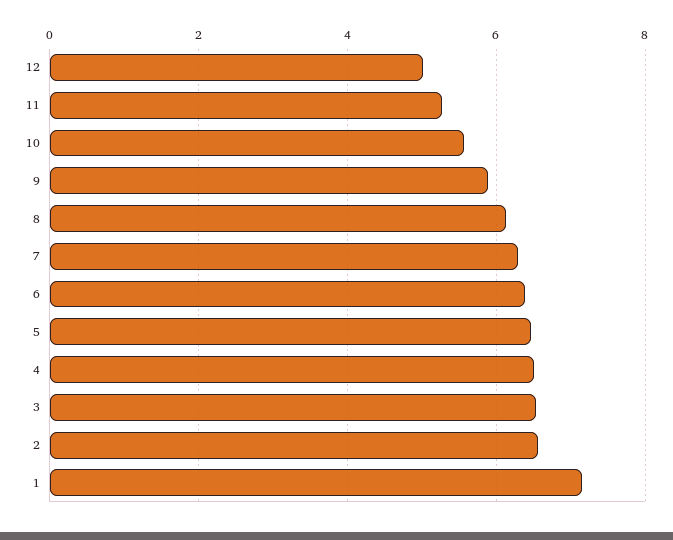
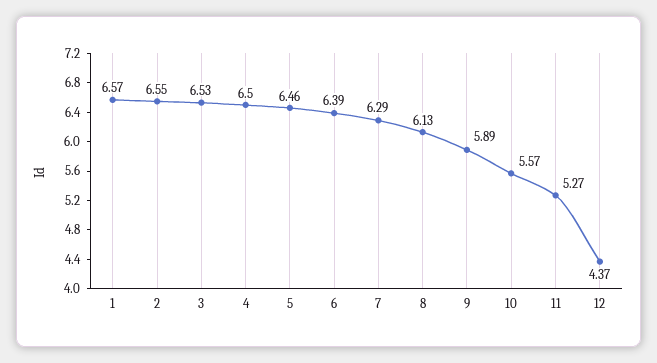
12: 5 -> 4.37
1: 7.2 -> 6.57

